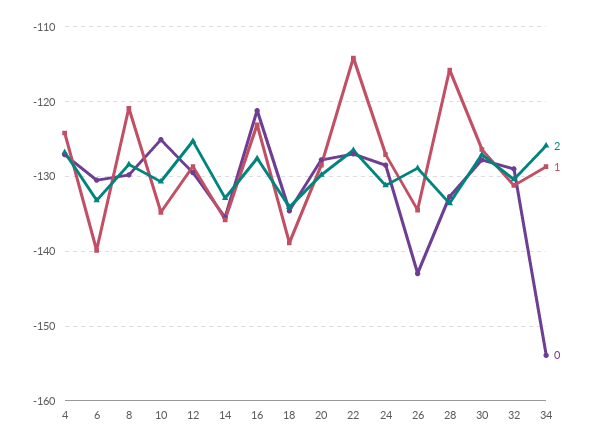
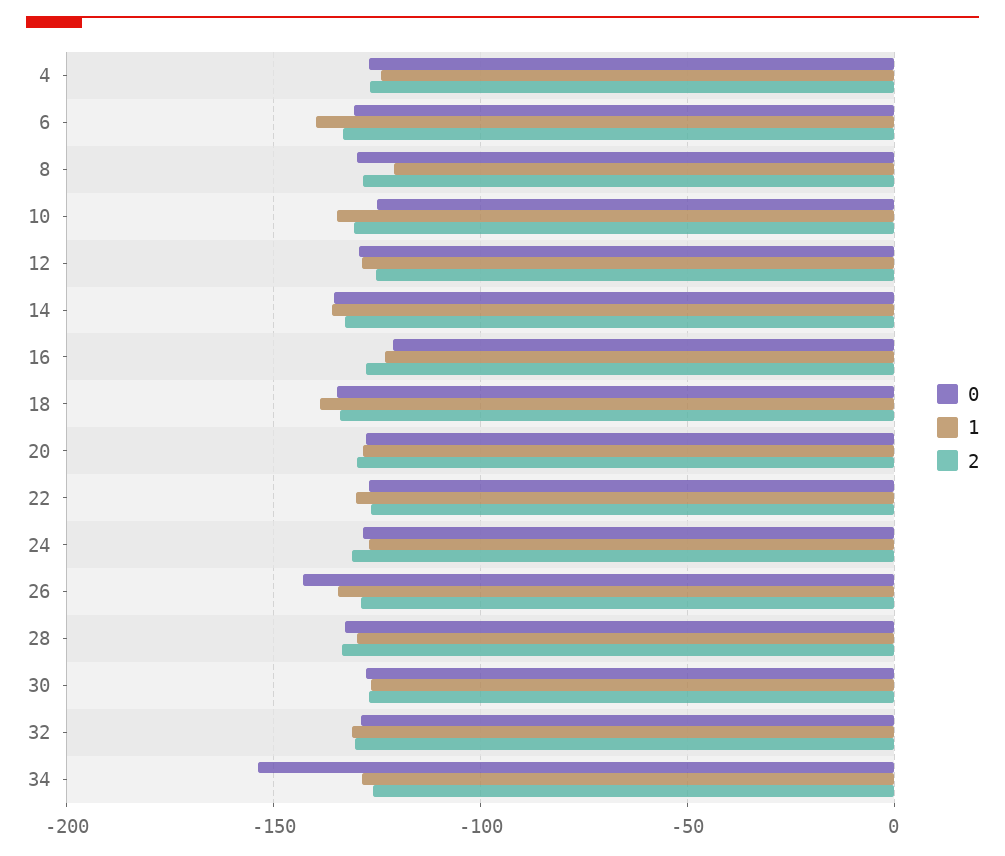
1, 22: -114 -> -130
1, 28: -116 -> -130

